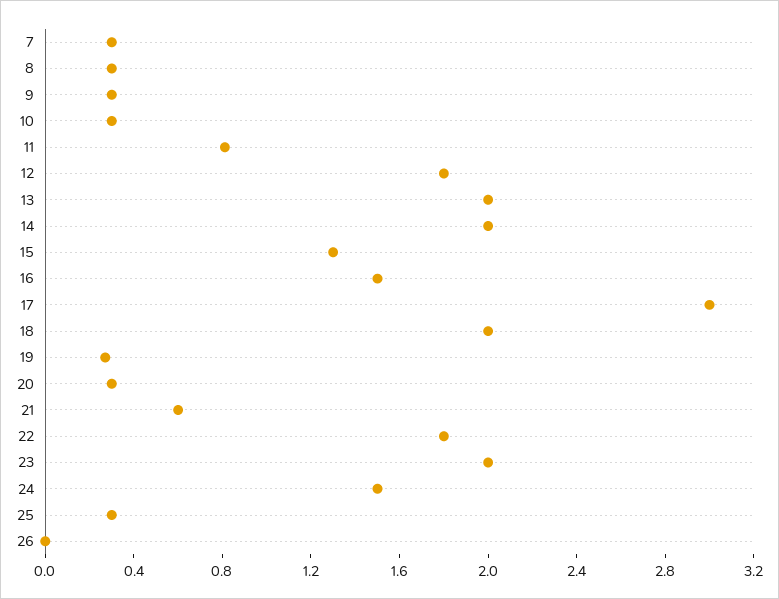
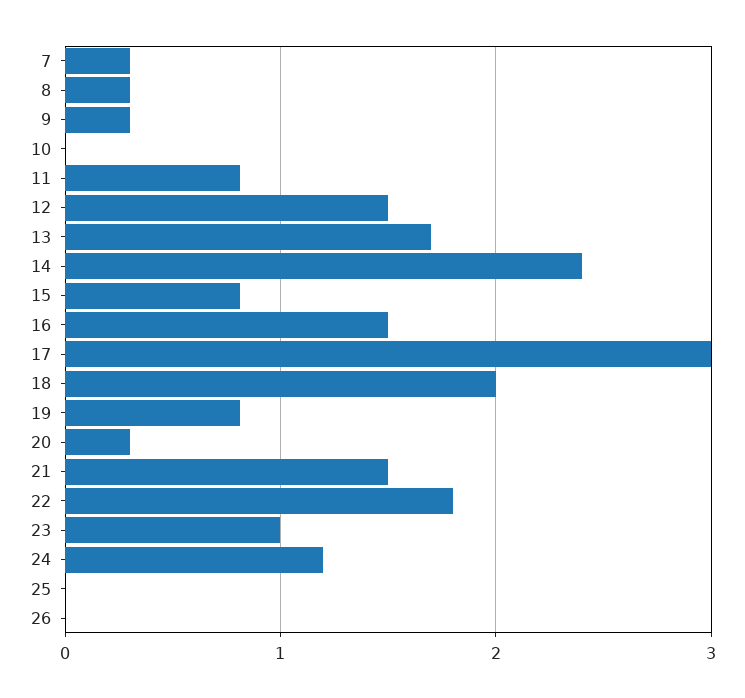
10: 0.3 -> 0
12: 1.8 -> 1.5
13: 2 -> 1.7
14: 2 -> 2.4
15: 1.3 -> 0.8
19: 0.3 -> 0.8
21: 0.6 -> 1.5
23: 2 -> 1
24: 1.5 -> 1.2
25: 0.3 -> 0

